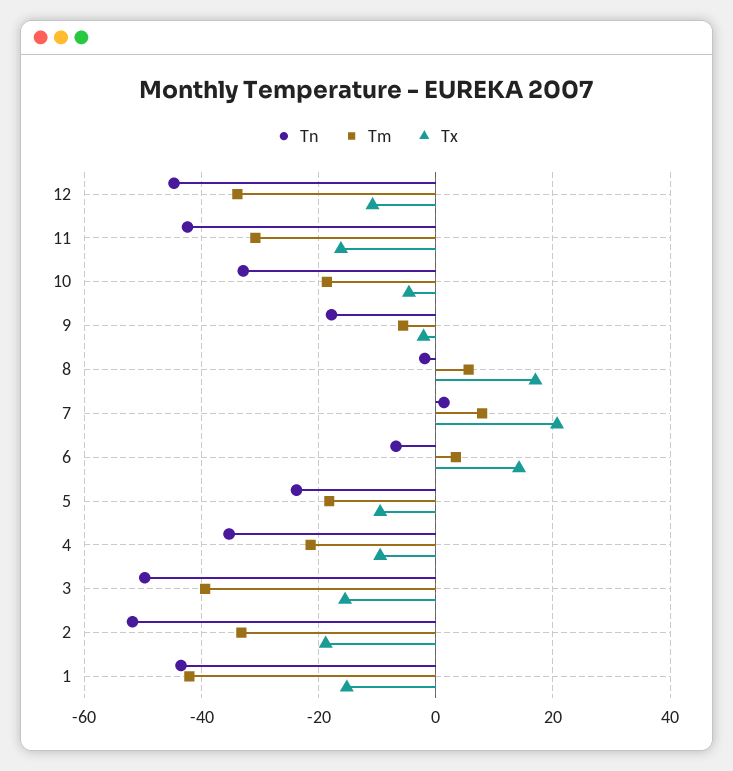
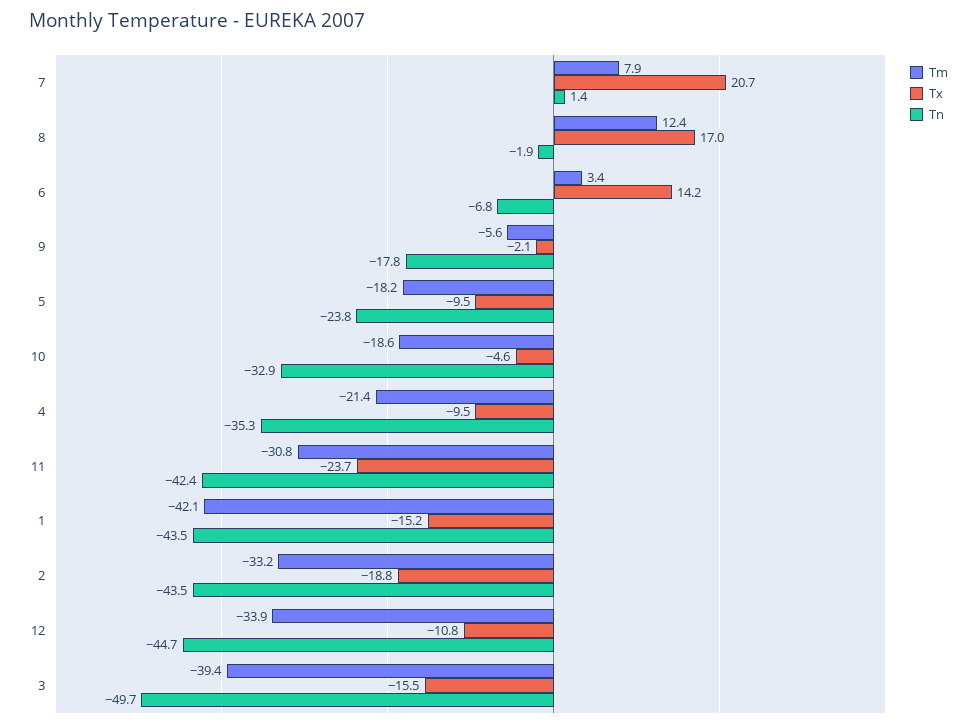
Tx, 11: -16 -> -23.7
Tm, 8: 6 -> 12.4
Tn, 2: -52 -> -43.5

